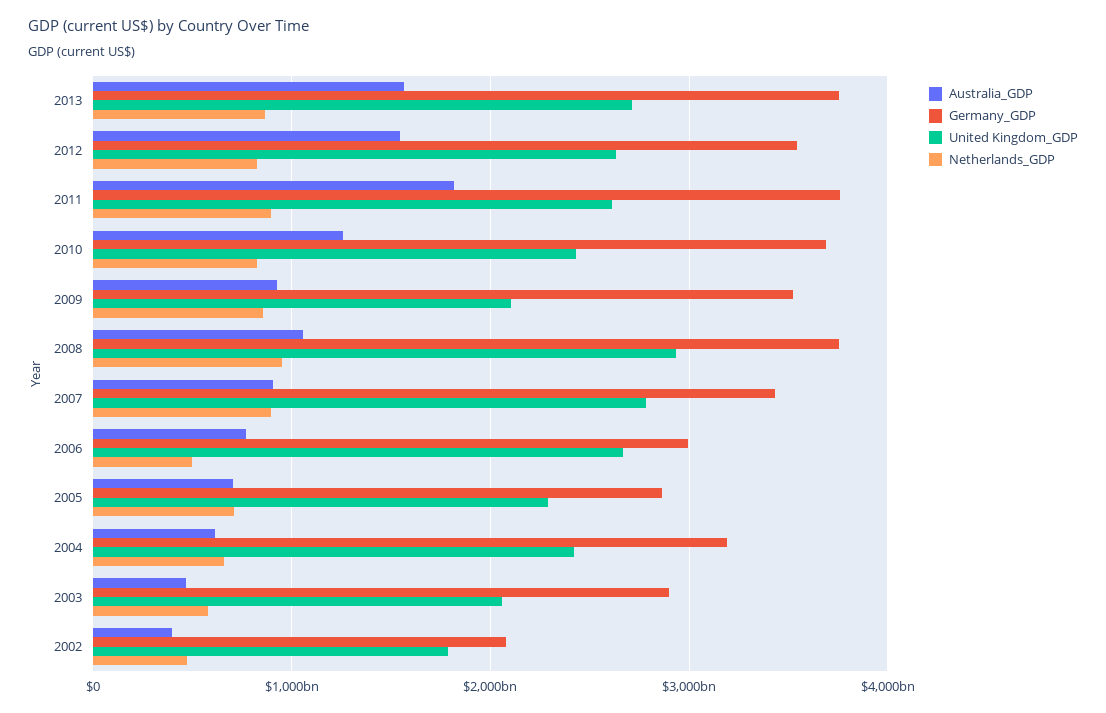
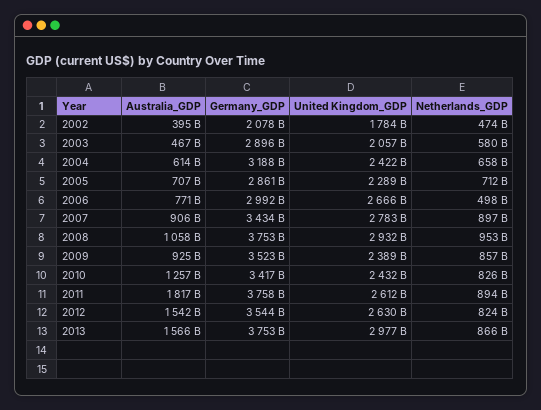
United Kingdom_GDP, 2013: 2700000000000 -> 2977000000000
Germany_GDP, 2010: 3700000000000 -> 3417000000000
United Kingdom_GDP, 2009: 2100000000000 -> 2389000000000

